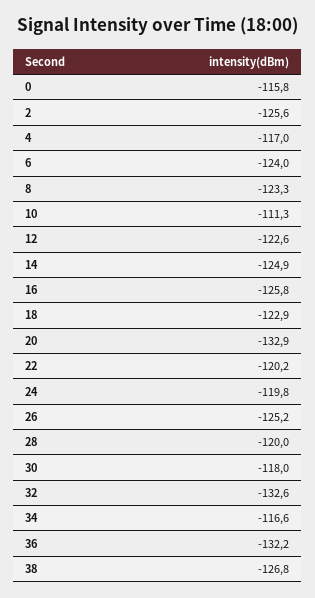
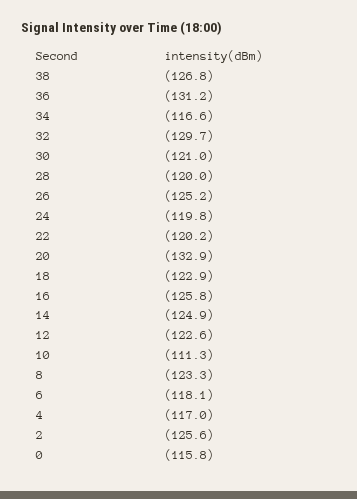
6: -124 -> -118.1
30: -118 -> -121
32: -132.6 -> -129.7
36: -132.2 -> -131.2

